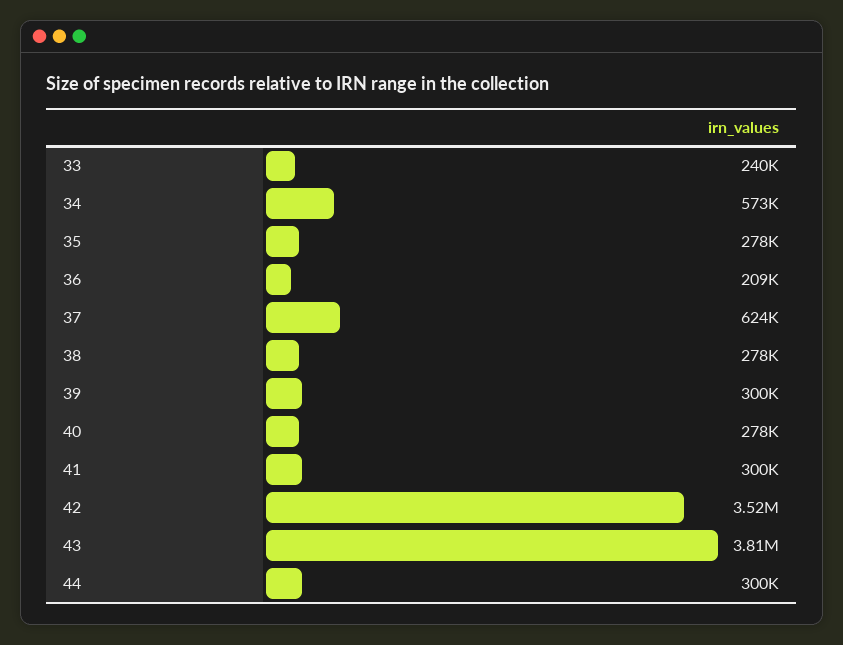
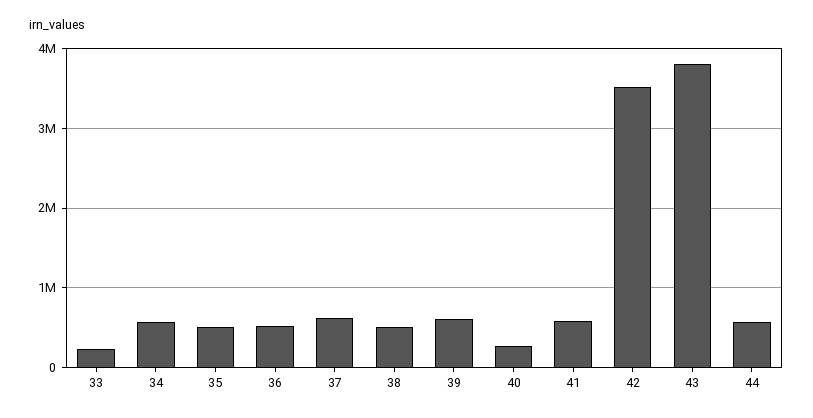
35: 278000 -> 500000
36: 209000 -> 500000
38: 278000 -> 500000
39: 300000 -> 600000
41: 300000 -> 600000
44: 300000 -> 600000

